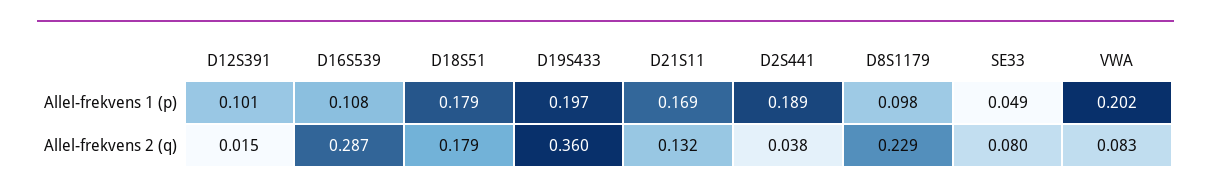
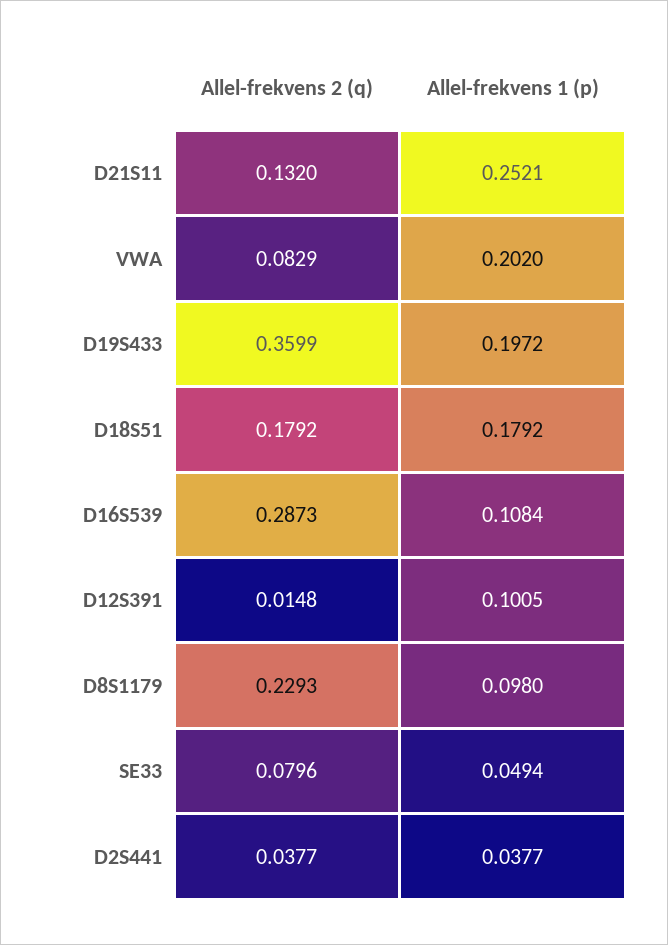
D21S11, Allel-frekvens 1 (p): 0.169 -> 0.2521
D2S441, Allel-frekvens 1 (p): 0.189 -> 0.0377

